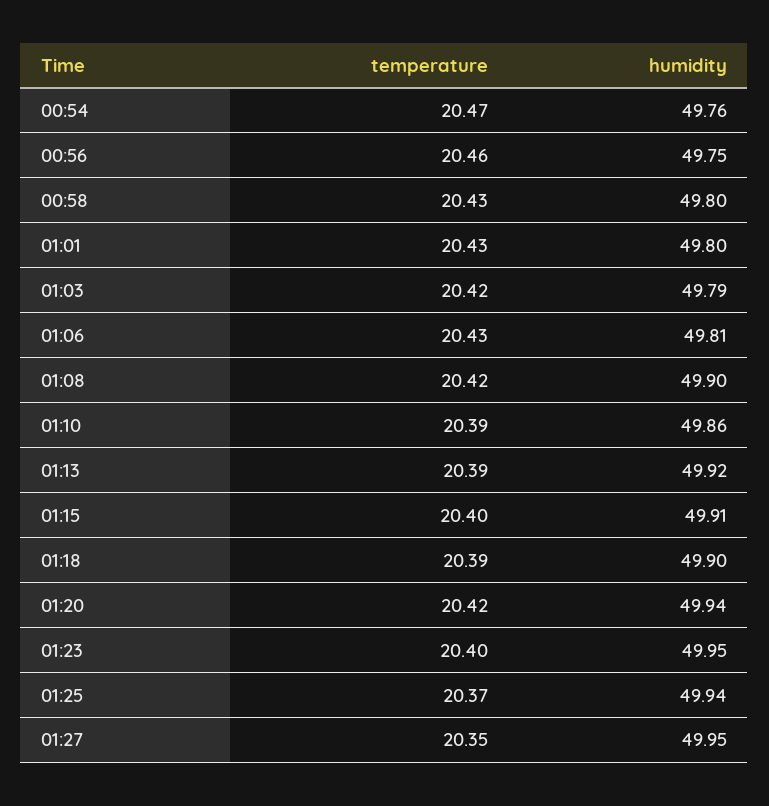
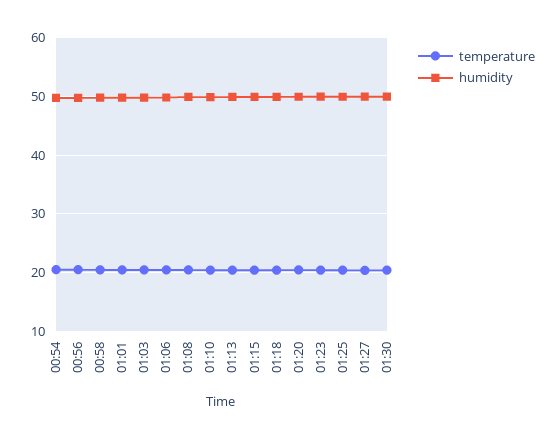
temperature, 01:30: none -> 20
humidity, 01:30: none -> 50

